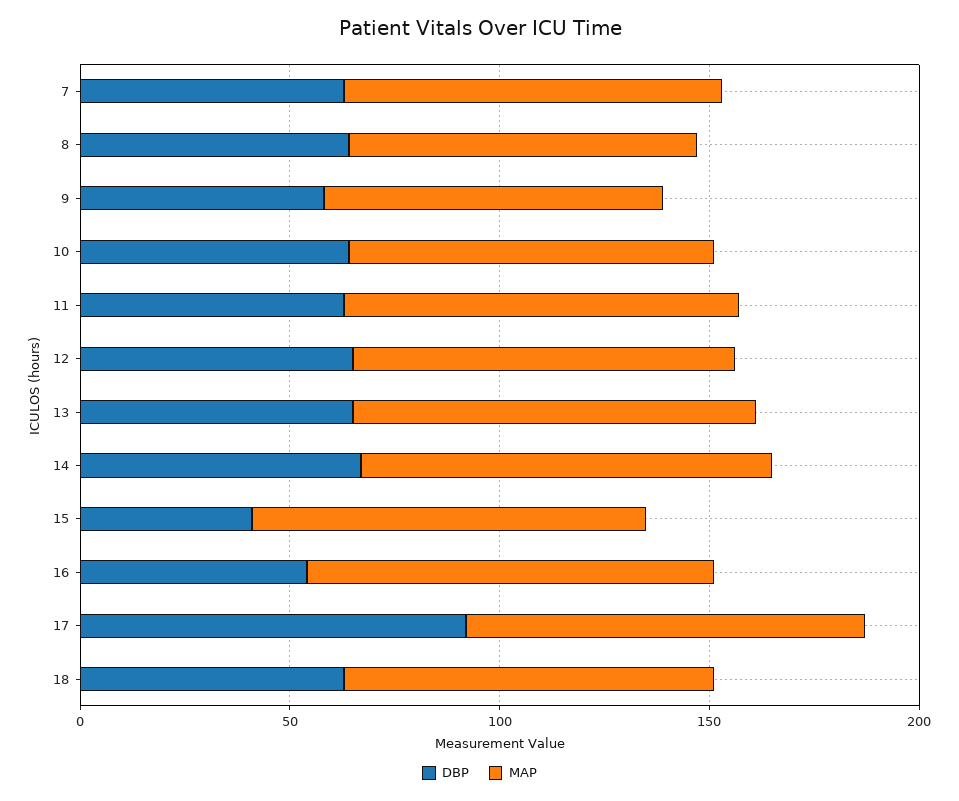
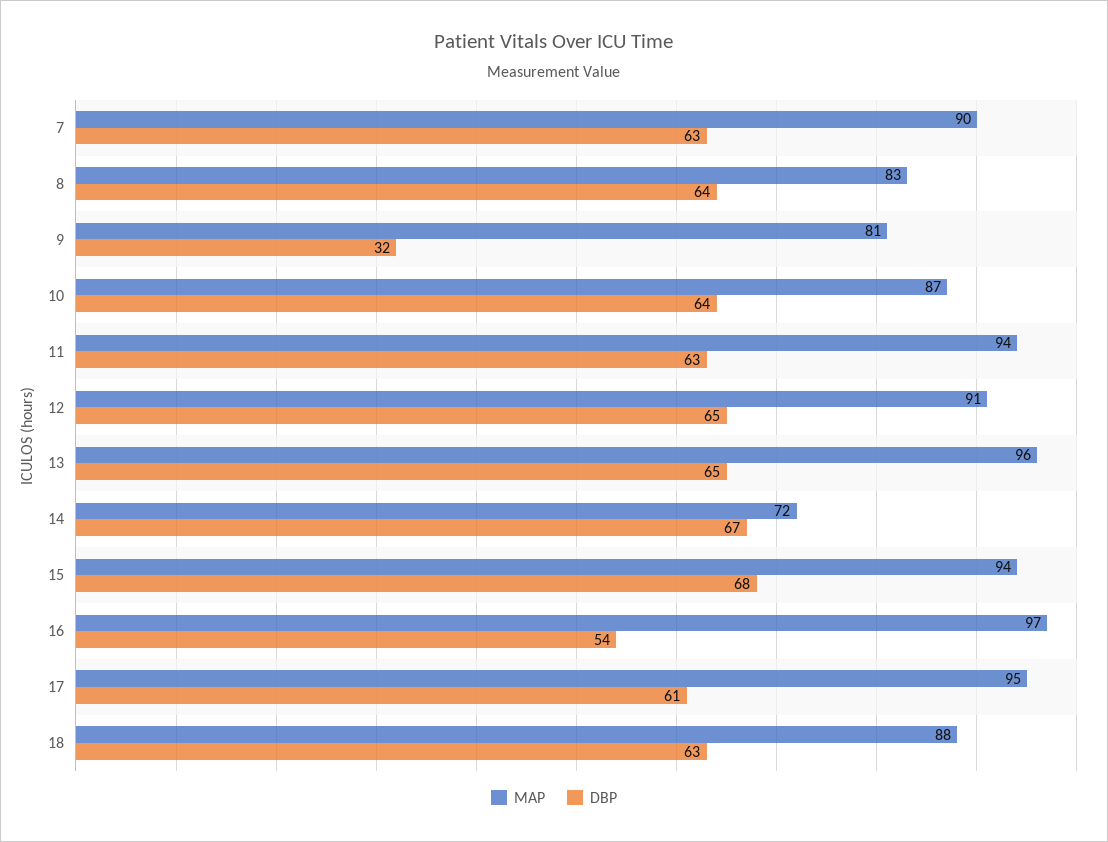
DBP, 9: 60 -> 32
MAP, 14: 100 -> 72
DBP, 15: 40 -> 68
DBP, 17: 90 -> 61

